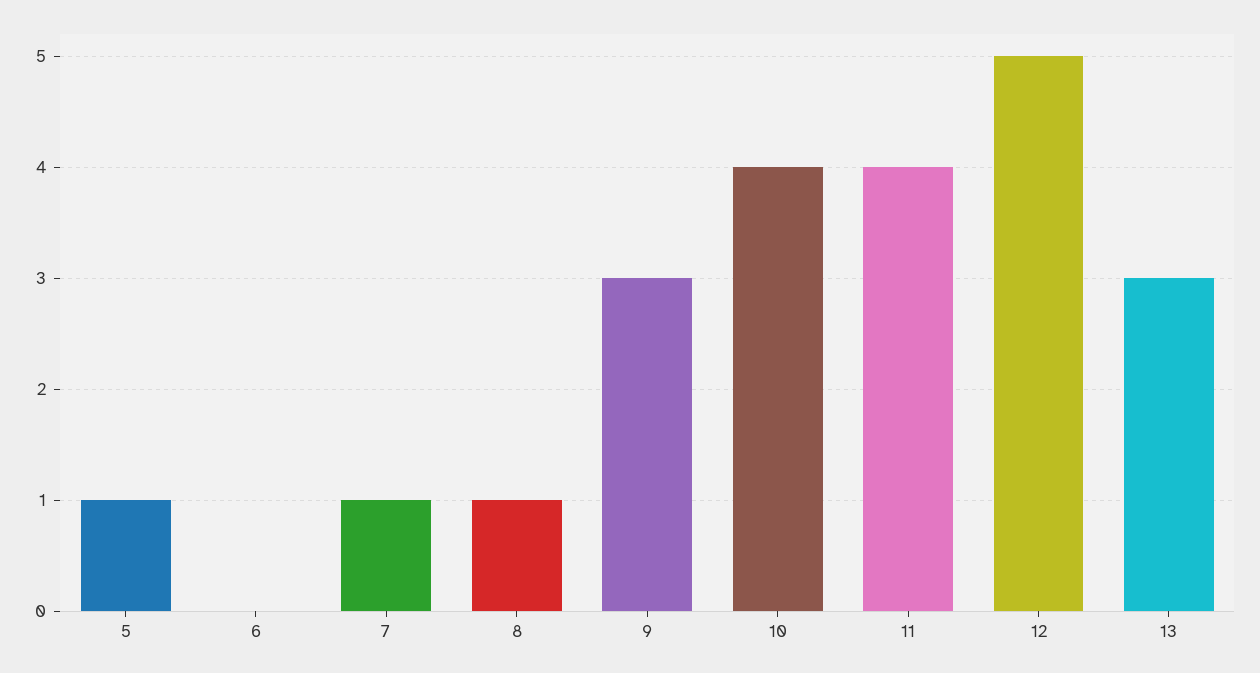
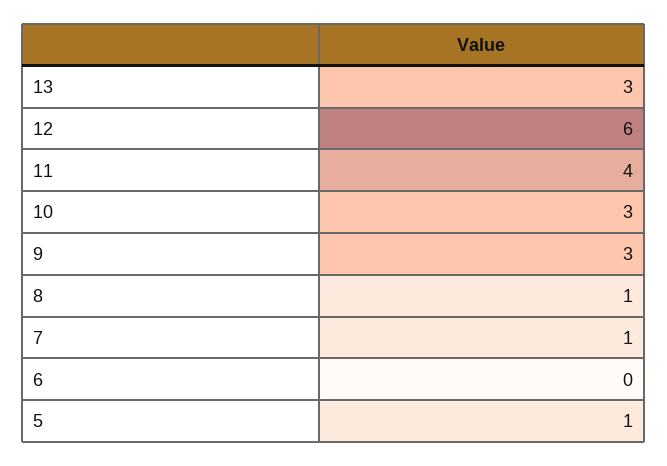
10: 4 -> 3
12: 5 -> 6

